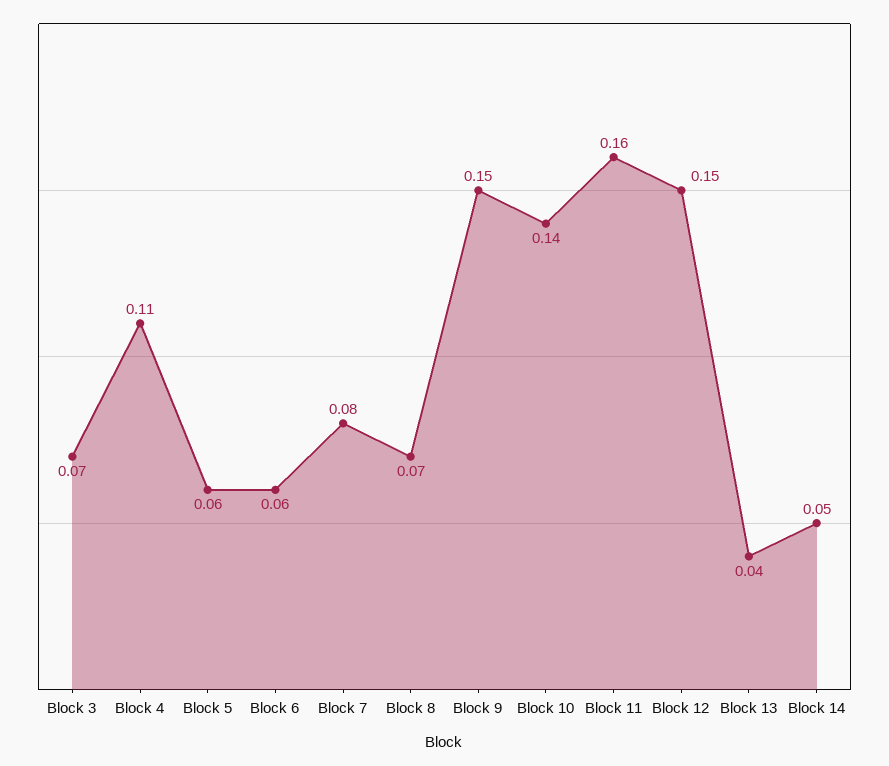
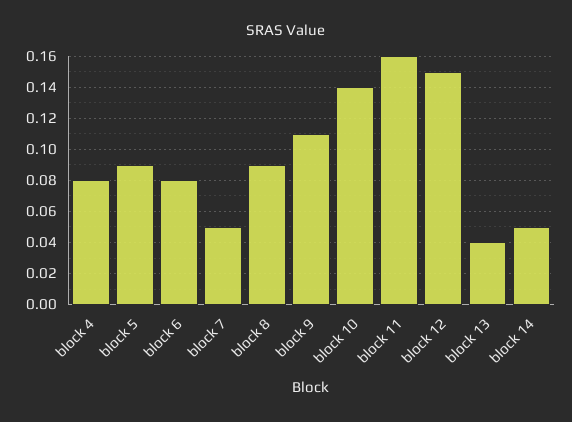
Block 3: 0.07 -> none
Block 4: 0.11 -> 0.08
Block 5: 0.06 -> 0.09
Block 6: 0.06 -> 0.08
Block 7: 0.08 -> 0.05
Block 8: 0.07 -> 0.09
Block 9: 0.15 -> 0.11

